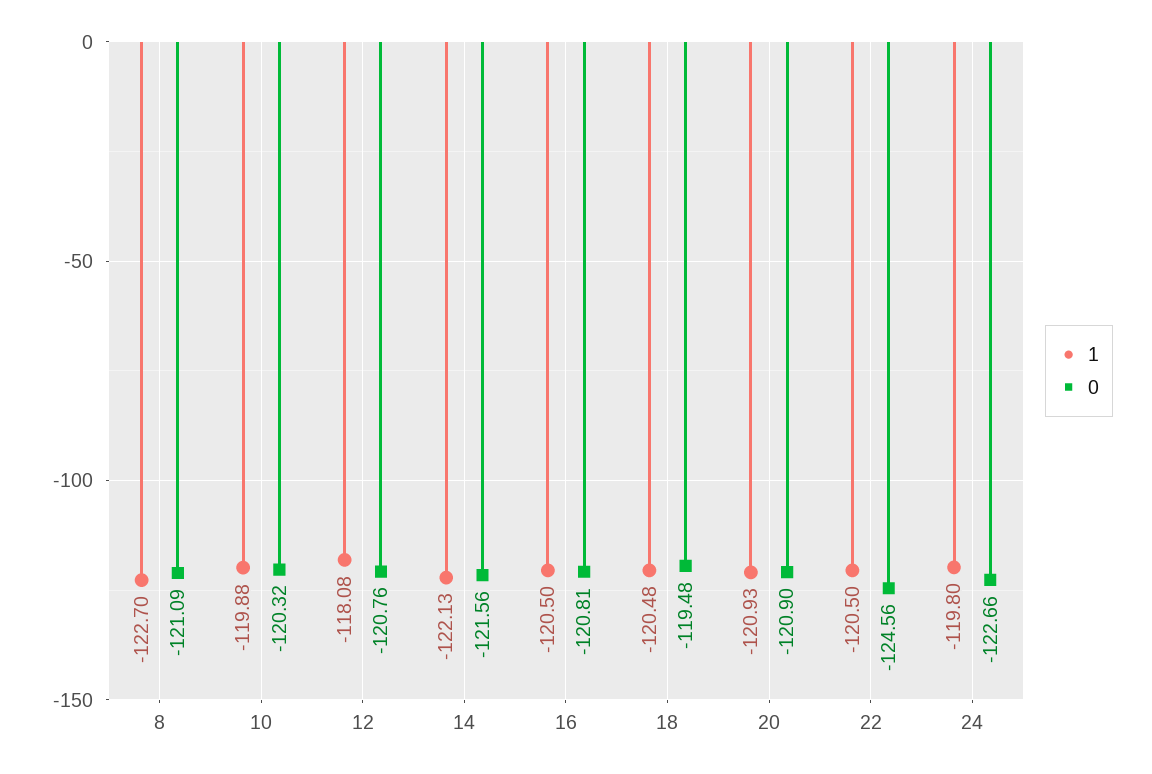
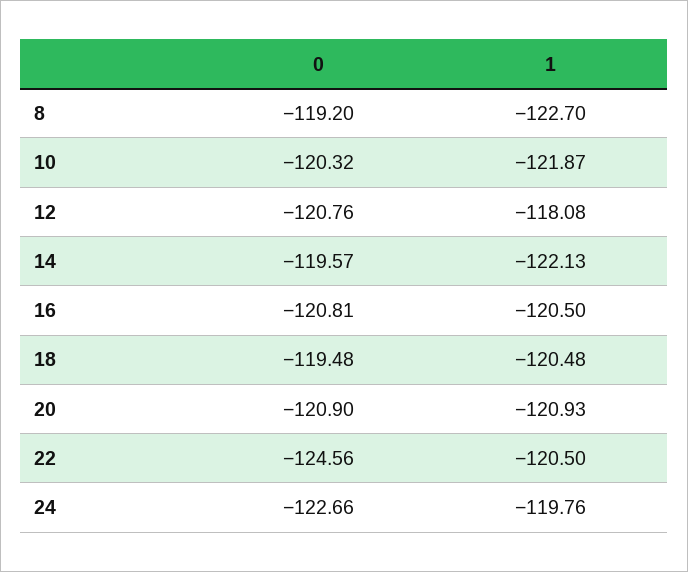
0, 8: -121.09 -> -119.2
1, 10: -119.88 -> -121.87
0, 14: -121.56 -> -119.57
1, 24: -119.8 -> -119.76

